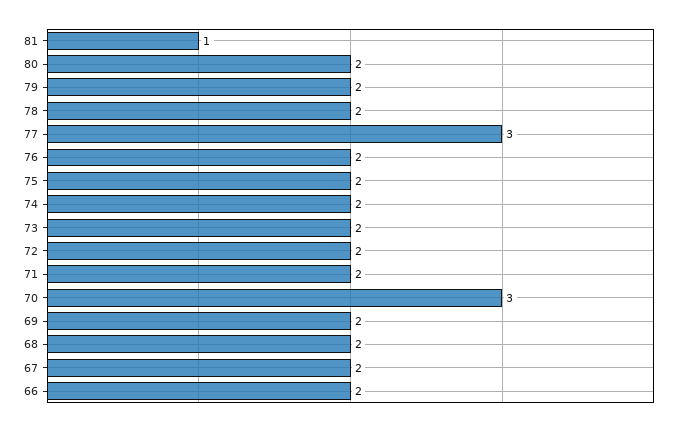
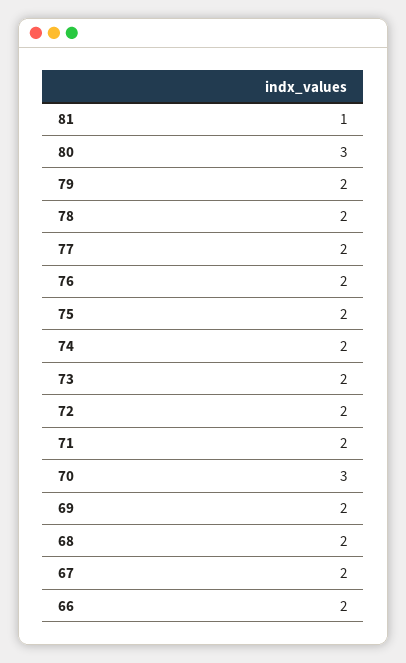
80: 2 -> 3
77: 3 -> 2

